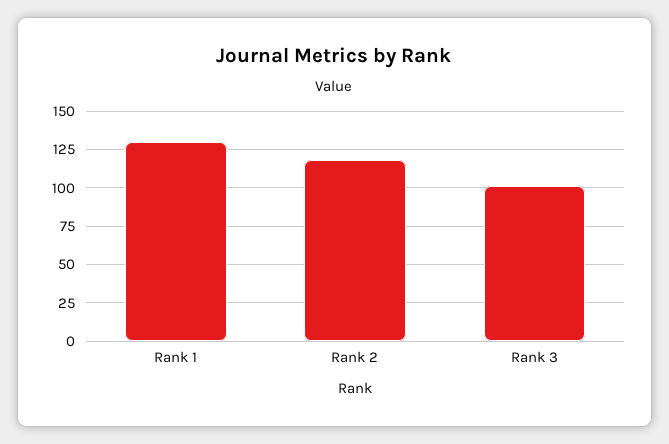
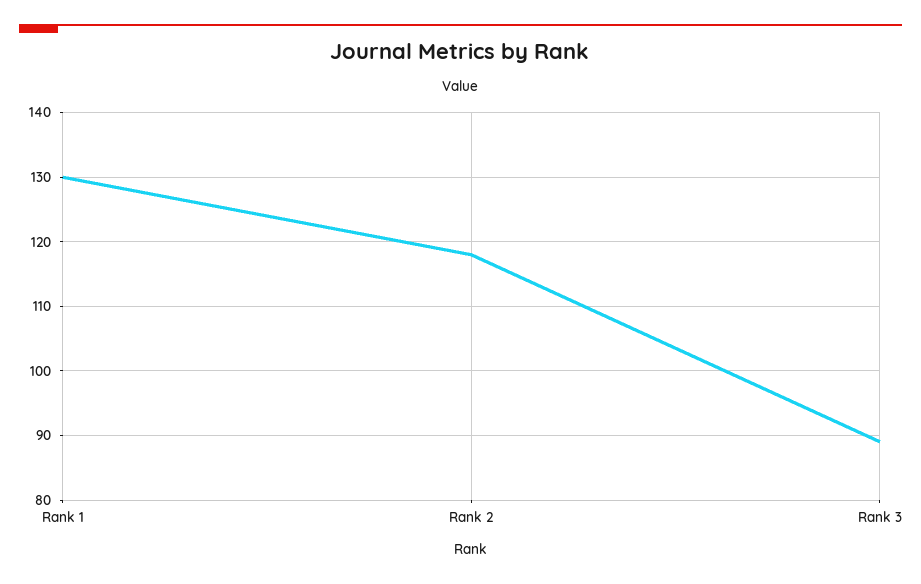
Rank 3: 100 -> 89

